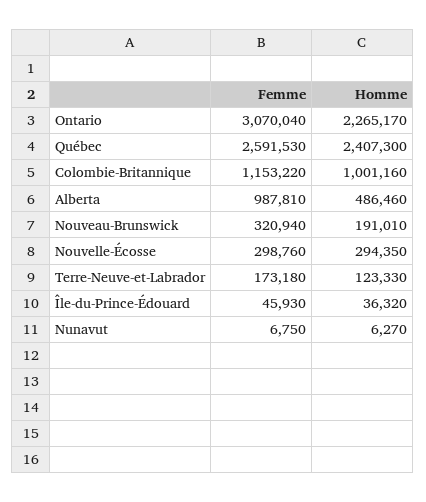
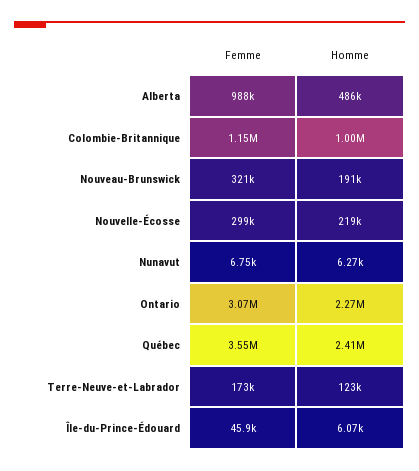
Femme, Québec: 2591530 -> 3550000
Homme, Nouvelle-Écosse: 294350 -> 219000
Homme, Île-du-Prince-Édouard: 36320 -> 6070

